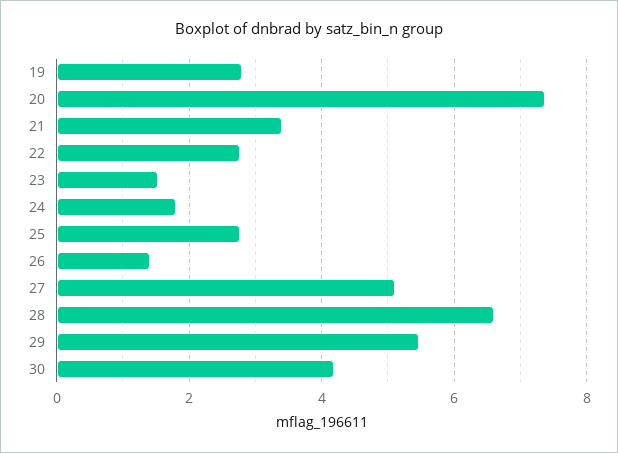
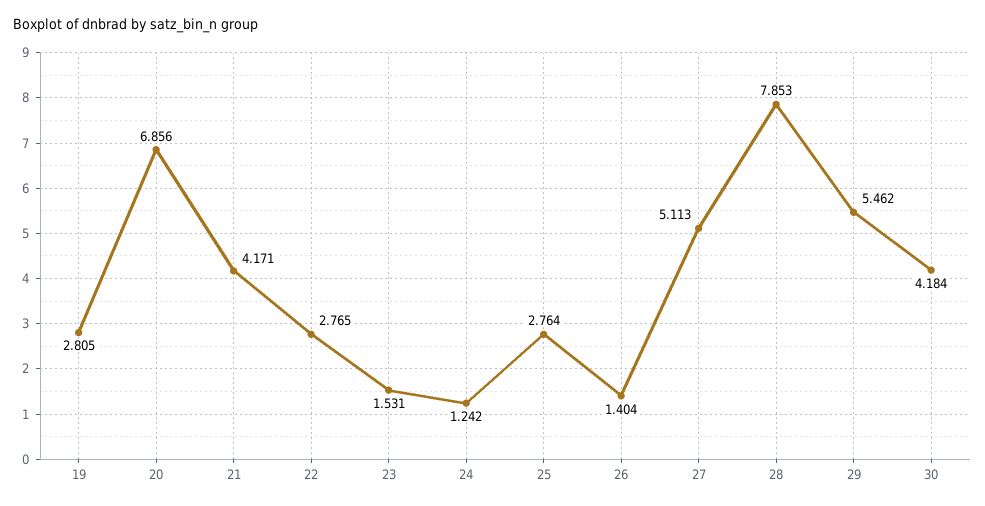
20: 7.4 -> 6.856
21: 3.4 -> 4.171
24: 1.8 -> 1.242
28: 6.6 -> 7.853

